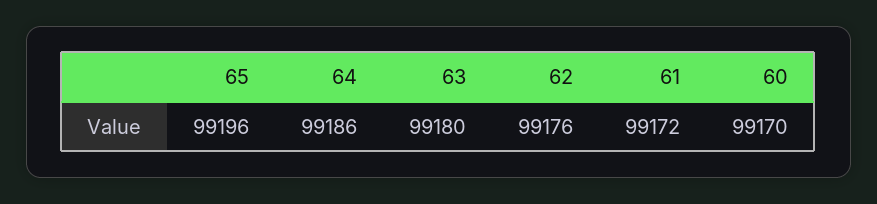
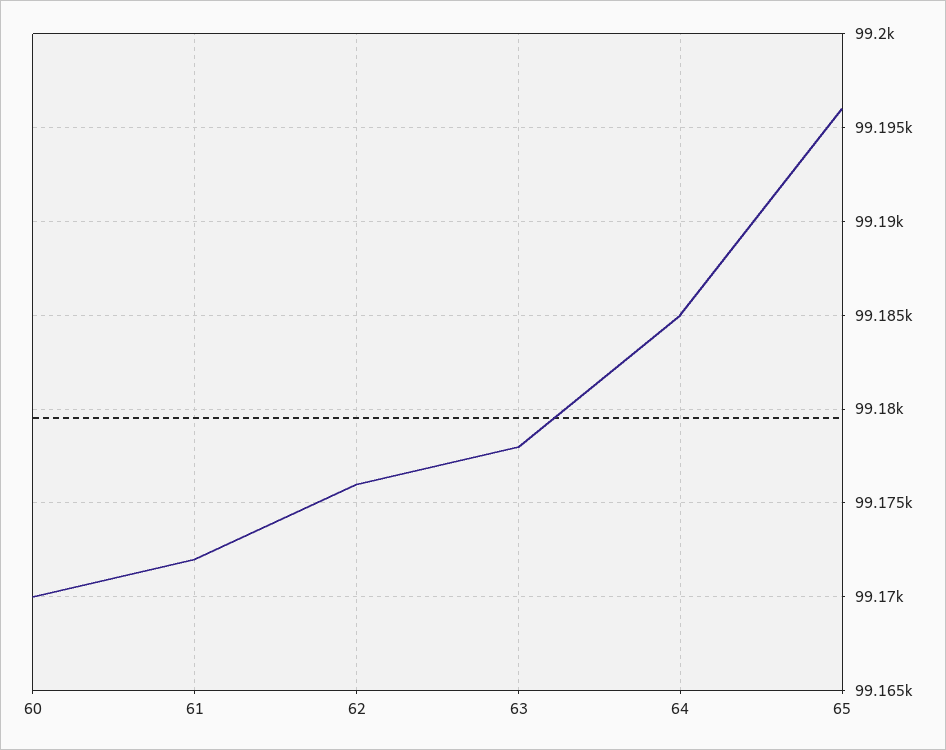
64: 99186 -> 99185
63: 99180 -> 99178

